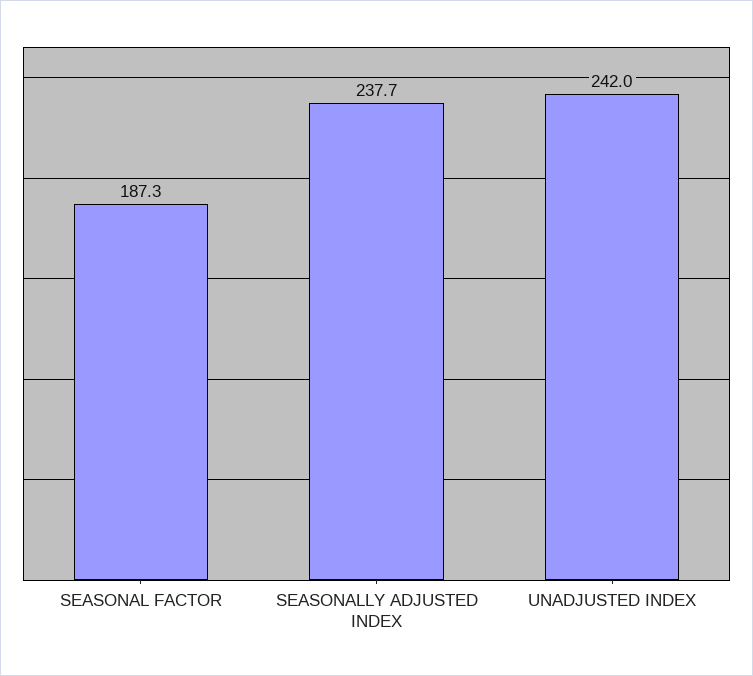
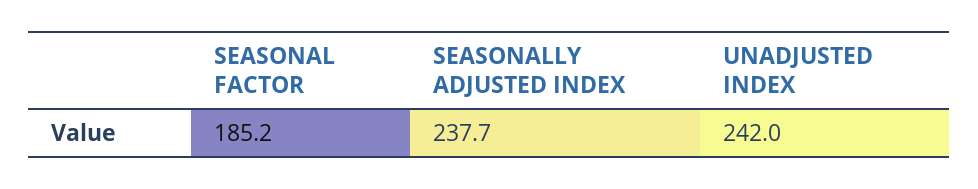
SEASONAL FACTOR: 187.3 -> 185.2

